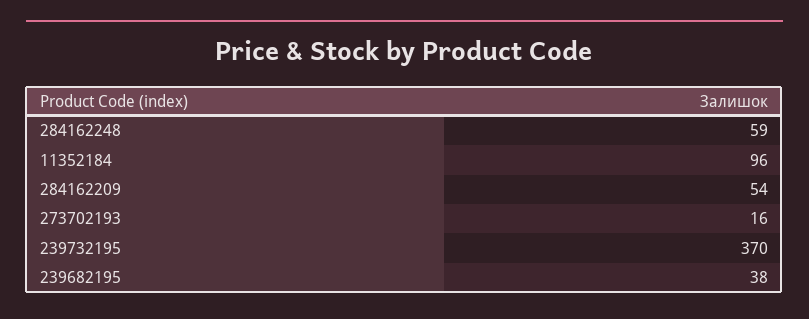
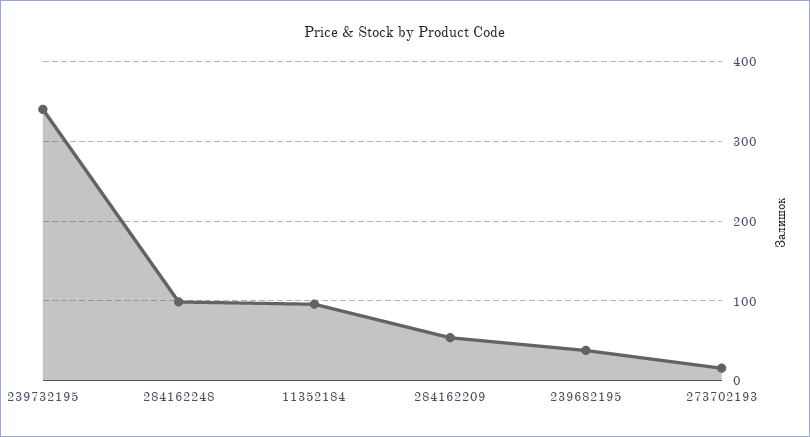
284162248: 59 -> 100
239732195: 370 -> 340

